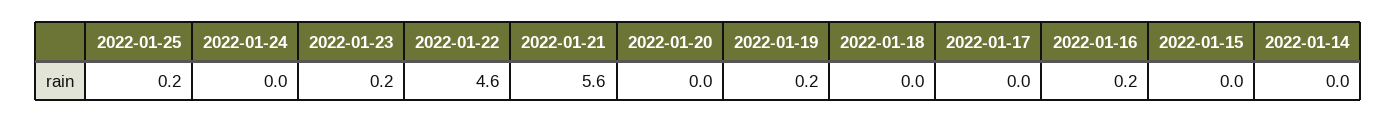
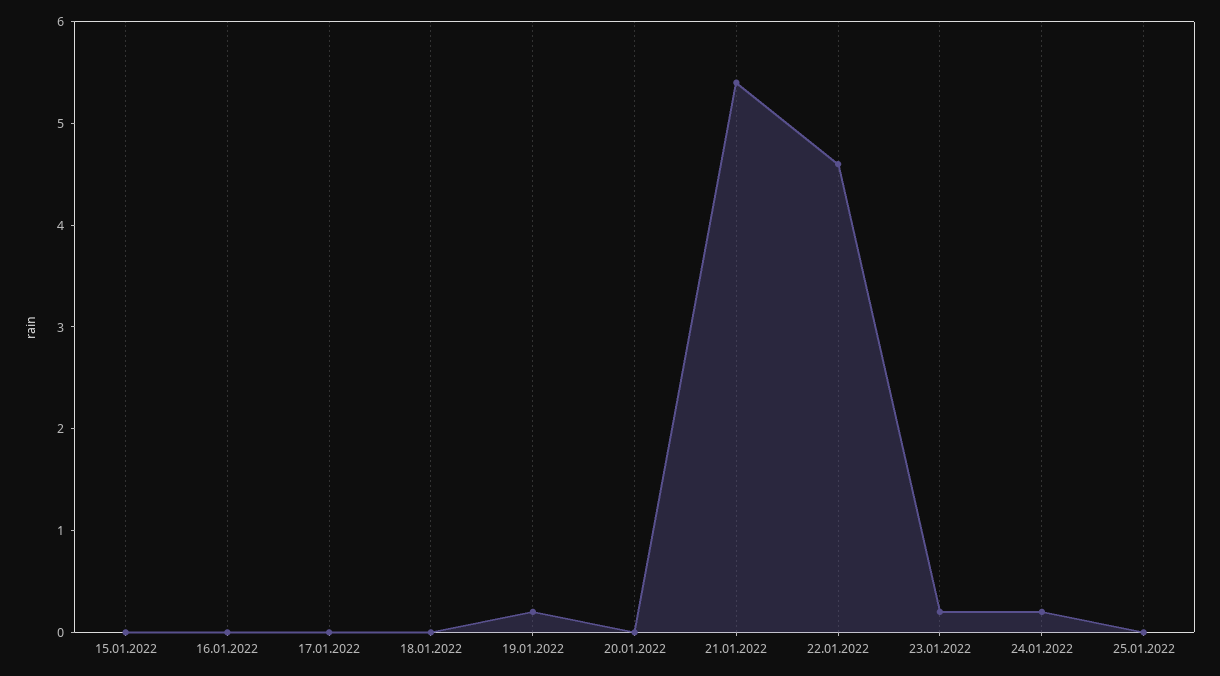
2022-01-25: 0.2 -> 0
2022-01-24: 0 -> 0.2
2022-01-21: 5.6 -> 5.4
2022-01-16: 0.2 -> 0
2022-01-14: 0 -> none

